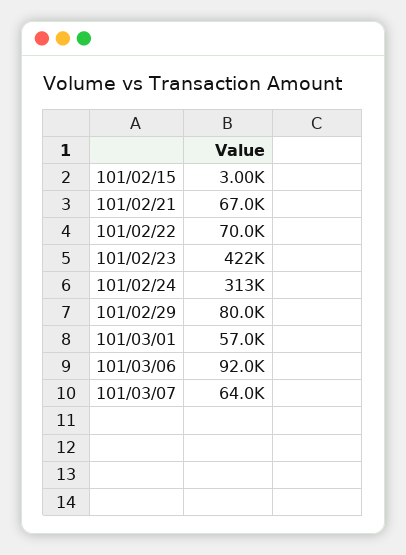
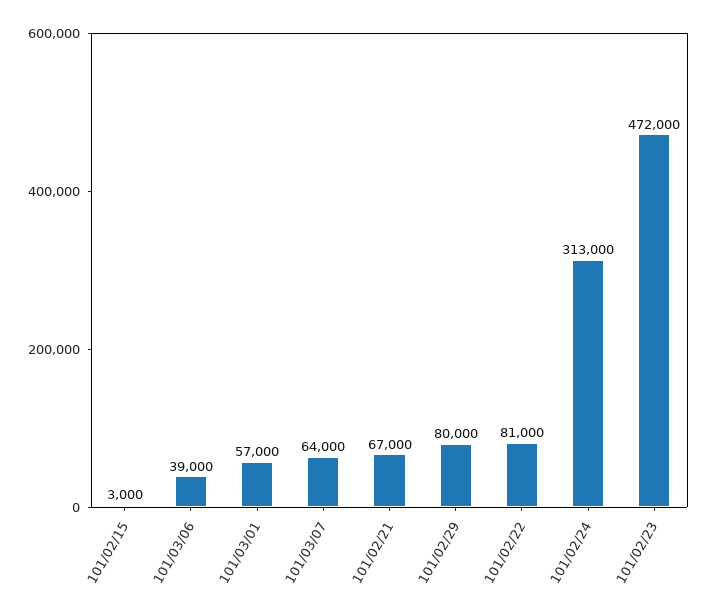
101/02/22: 70000 -> 81000
101/02/23: 422000 -> 472000
101/03/06: 92000 -> 39000

